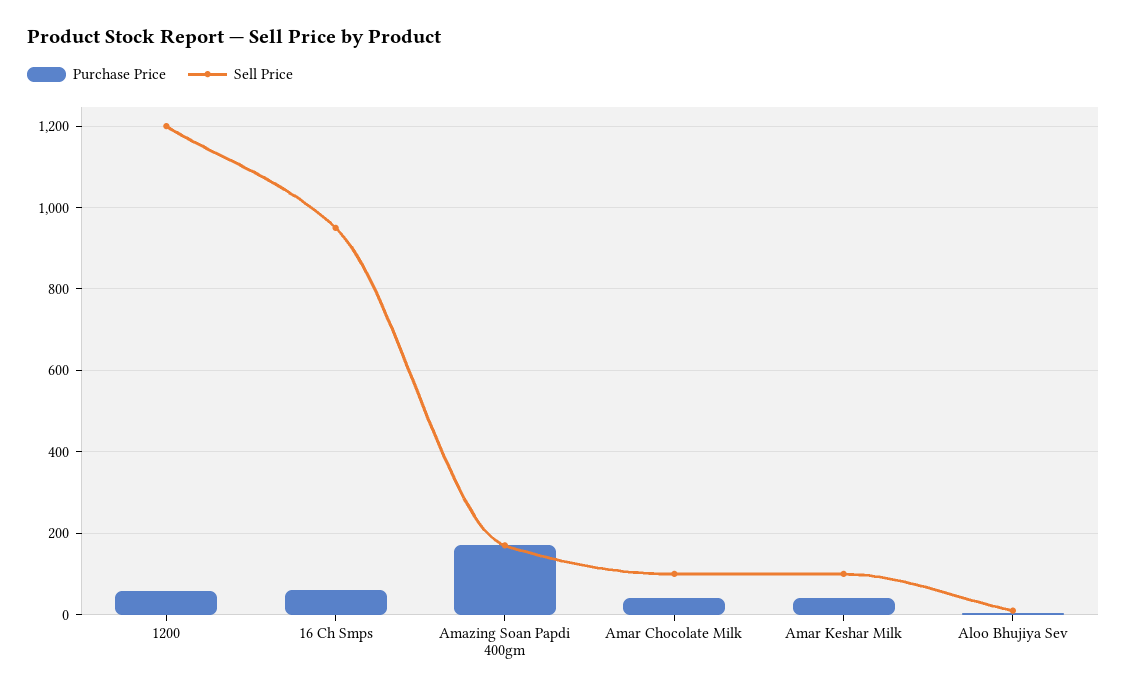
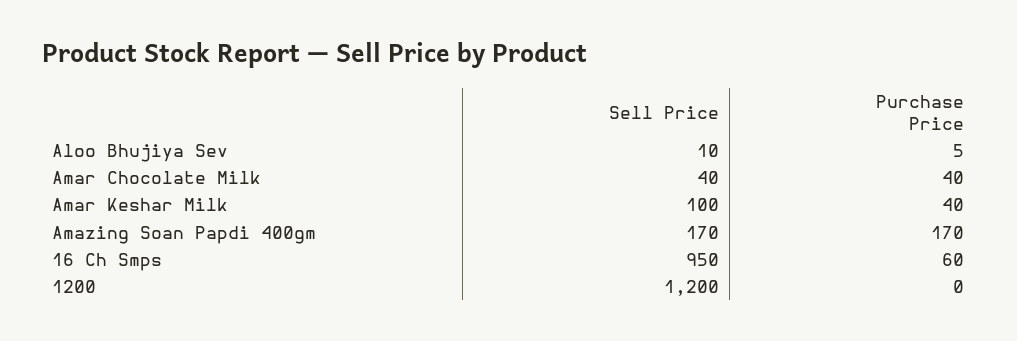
Purchase Price, 1200: 60 -> 0
Sell Price, Amar Chocolate Milk: 100 -> 40

